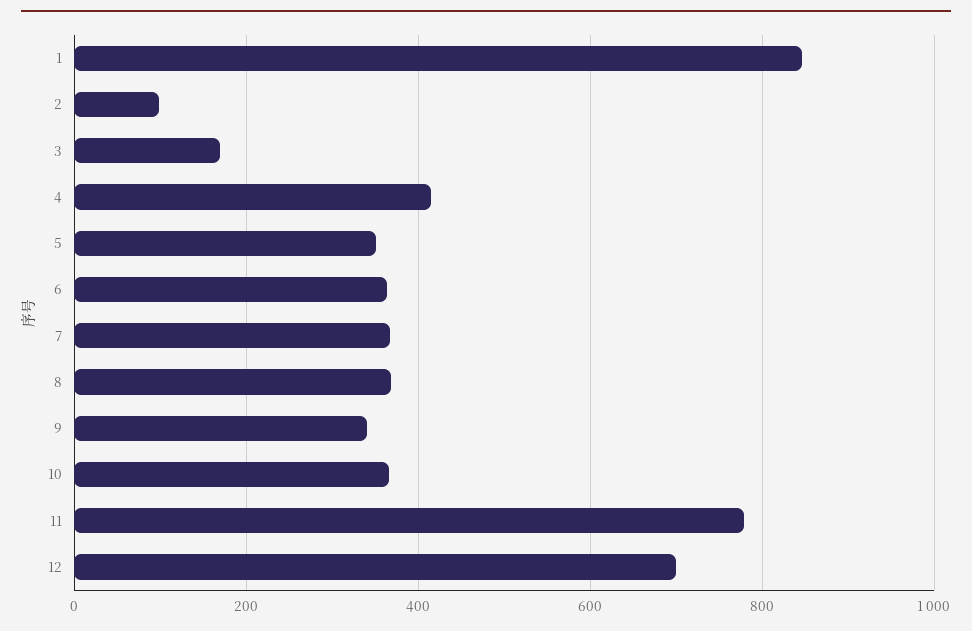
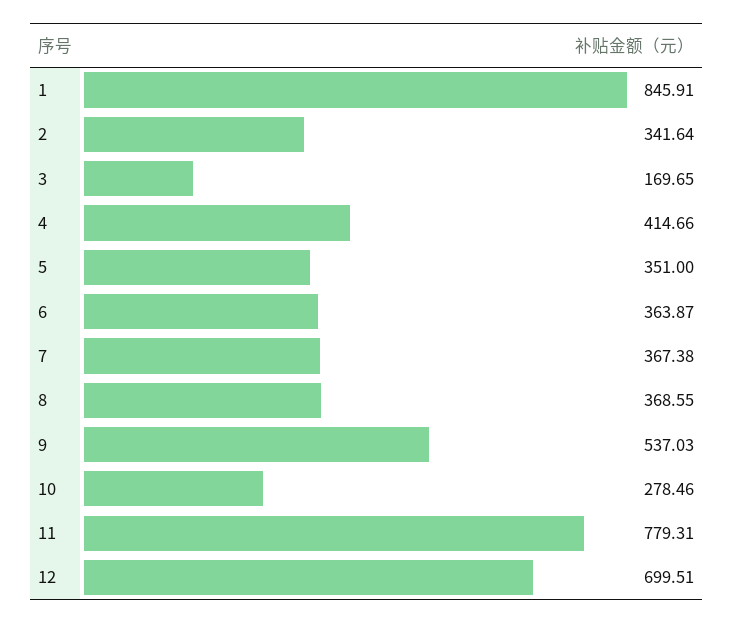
2: 100 -> 341.64
9: 340 -> 537.03
10: 360 -> 278.46

